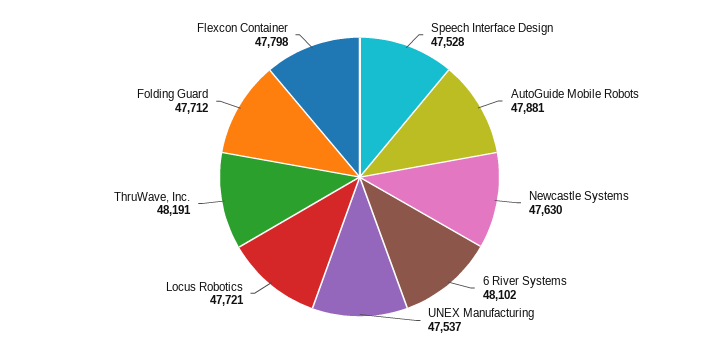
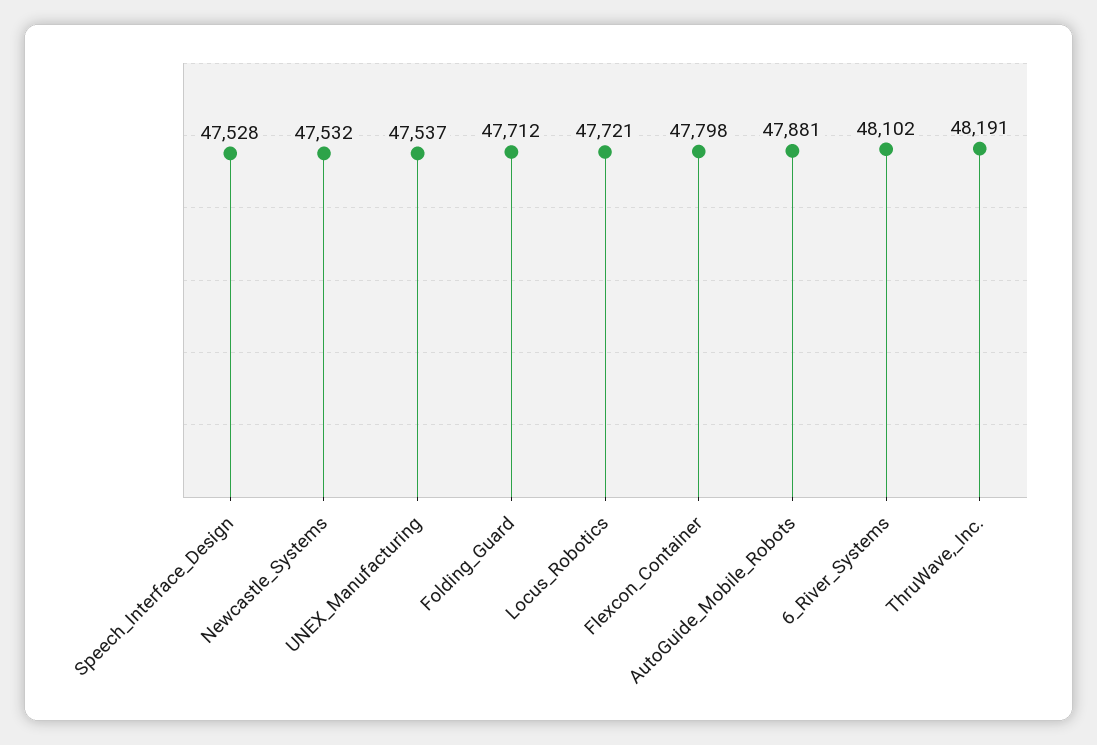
Newcastle Systems: 47630 -> 47532

